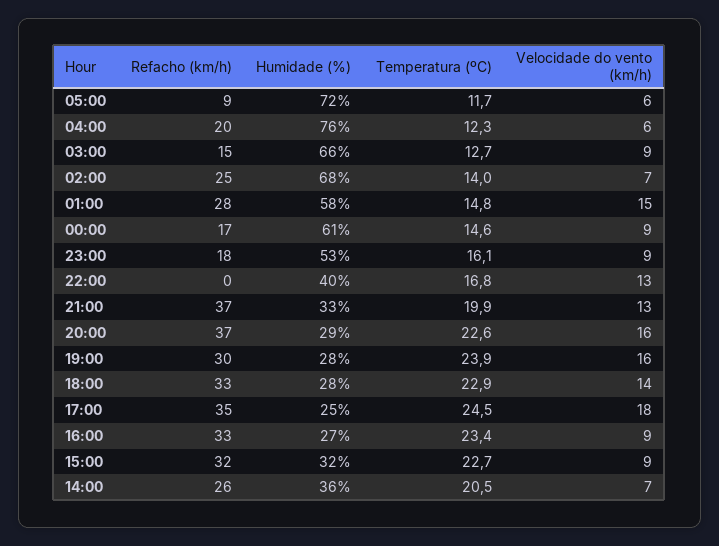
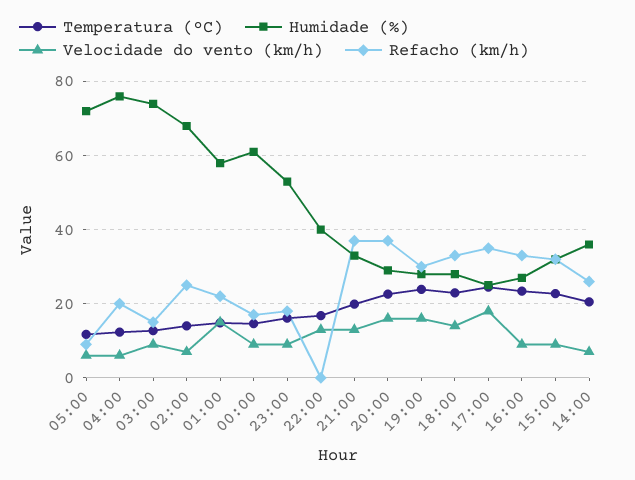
Humidade (%), 03:00: 66 -> 74
Refacho (km/h), 01:00: 28 -> 22

